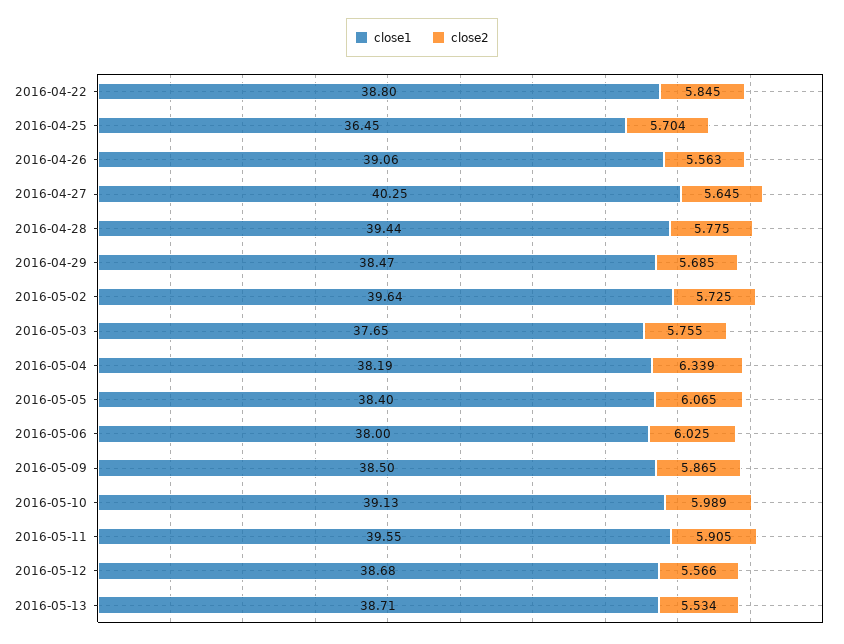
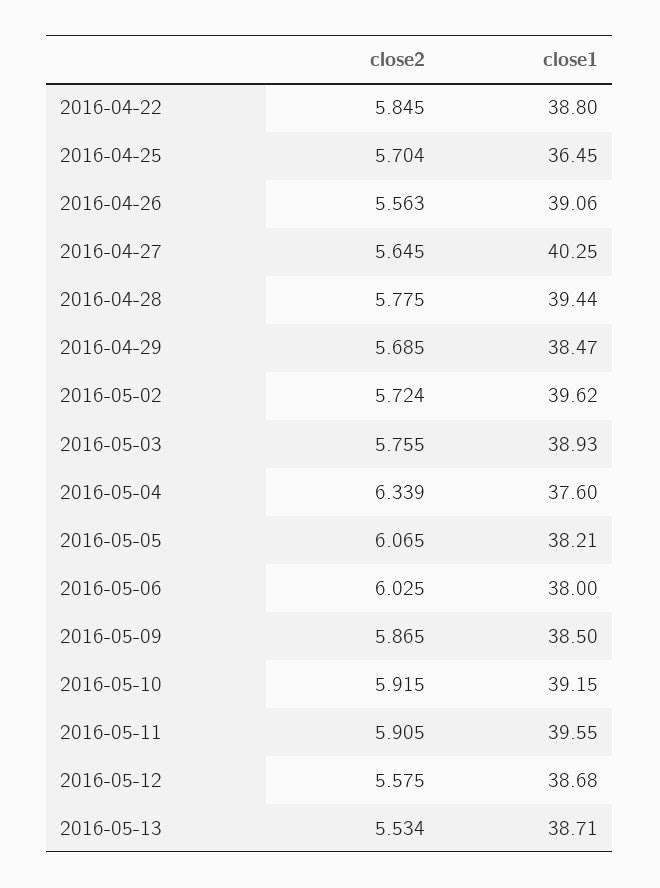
close1, 2016-05-02: 39.64 -> 39.62
close2, 2016-05-02: 5.725 -> 5.724
close1, 2016-05-03: 37.65 -> 38.93
close1, 2016-05-04: 38.19 -> 37.6
close1, 2016-05-05: 38.4 -> 38.21
close1, 2016-05-10: 39.13 -> 39.15
close2, 2016-05-10: 5.989 -> 5.915
close2, 2016-05-12: 5.566 -> 5.575

